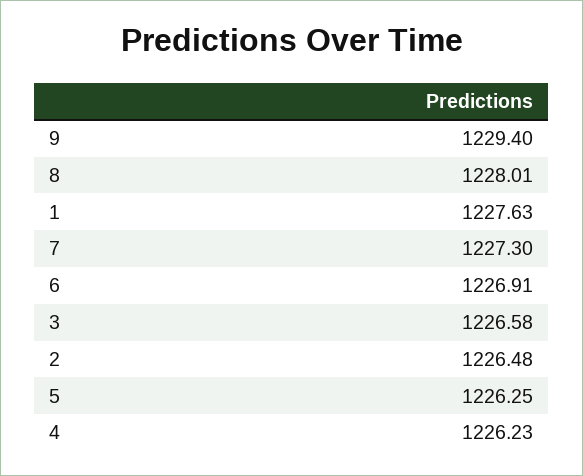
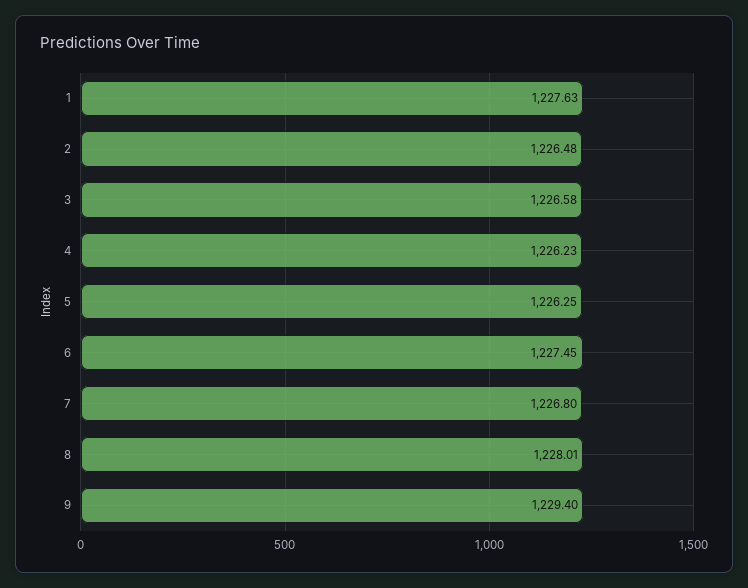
7: 1227.3 -> 1226.8
6: 1226.91 -> 1227.45

